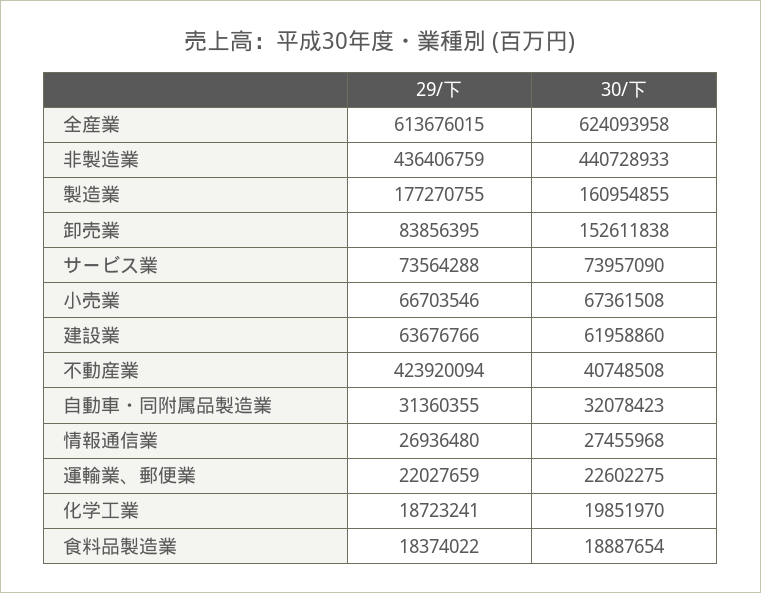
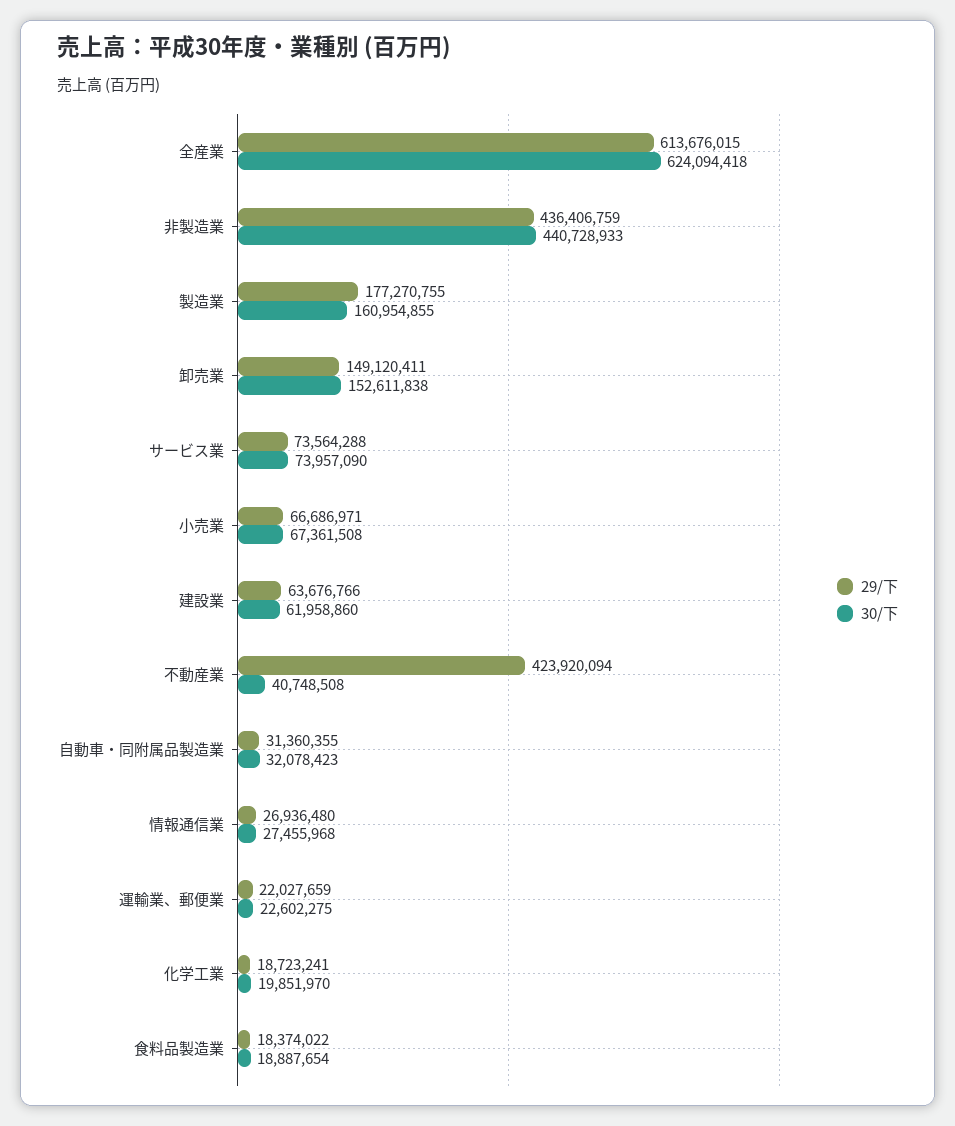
30/下, 全産業: 624093958 -> 624094418
29/下, 卸売業: 83856395 -> 149120411
29/下, 小売業: 66703546 -> 66686971

